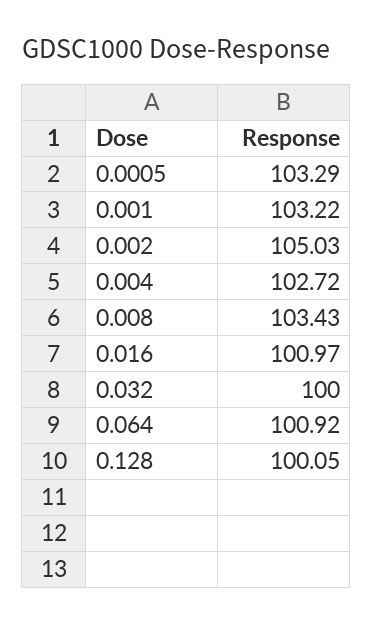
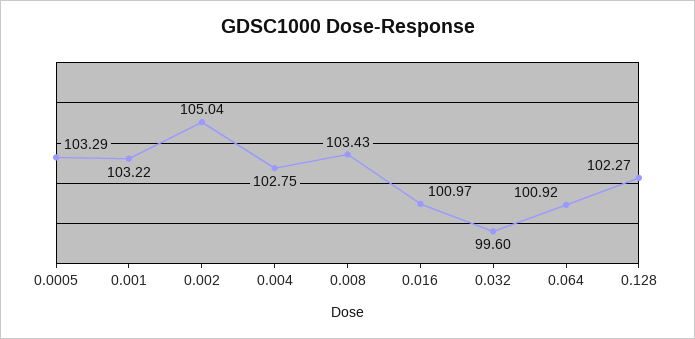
0.002: 105.03 -> 105.04
0.004: 102.72 -> 102.75
0.032: 100 -> 99.6
0.128: 100.05 -> 102.27

